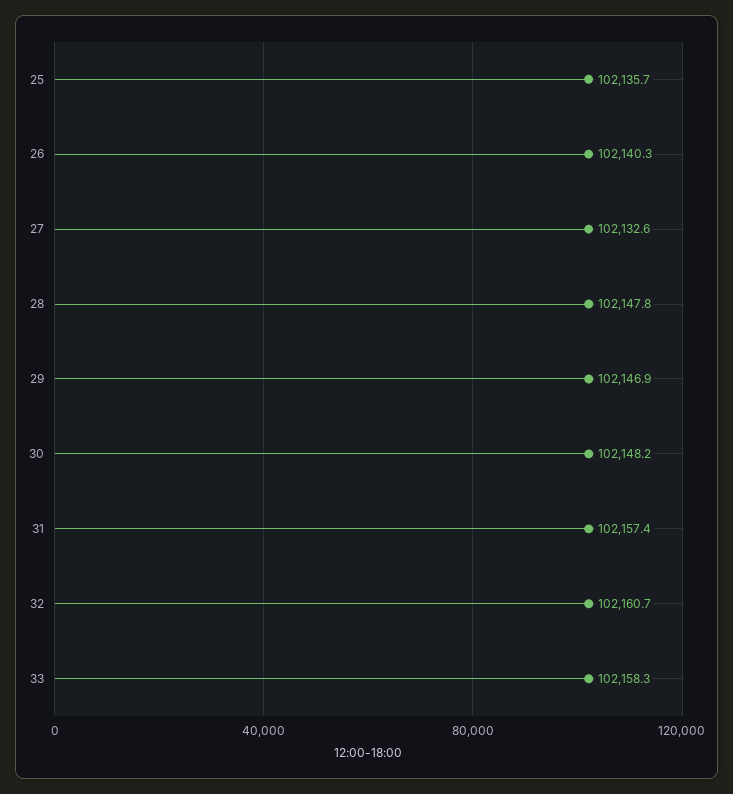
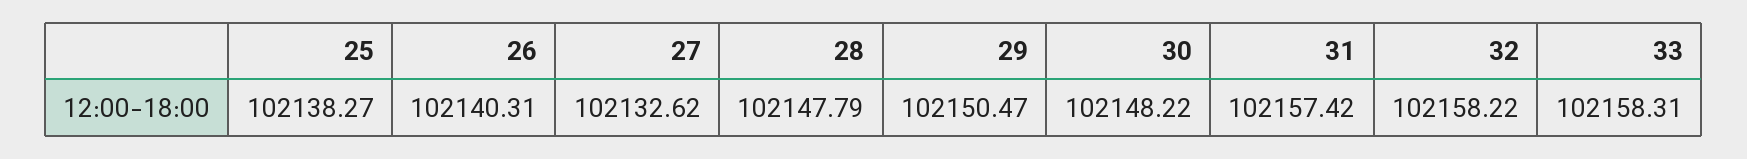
25: 102135.7 -> 102138.27
29: 102146.9 -> 102150.47
32: 102160.7 -> 102158.22

